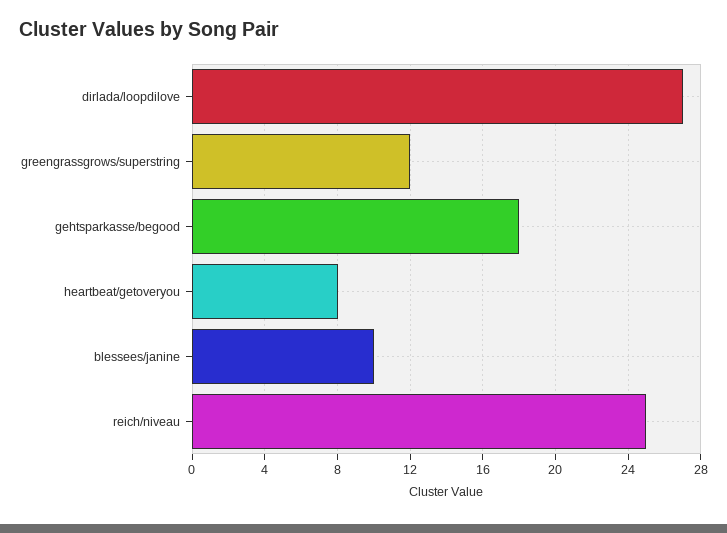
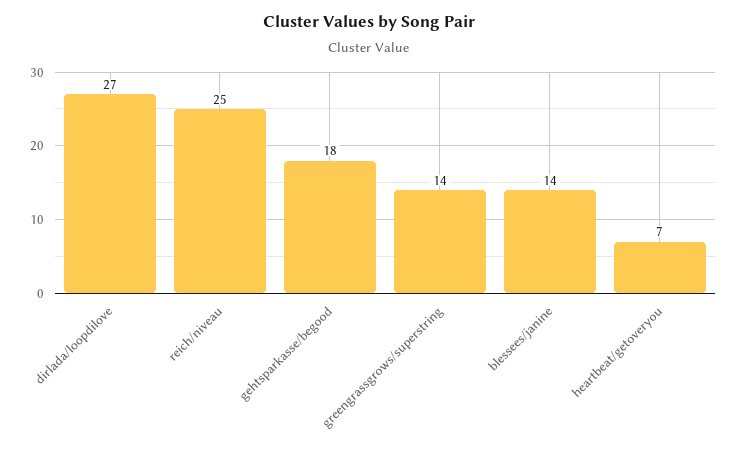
greengrassgrows/superstring: 12 -> 14
heartbeat/getoveryou: 8 -> 7
blessees/janine: 10 -> 14

